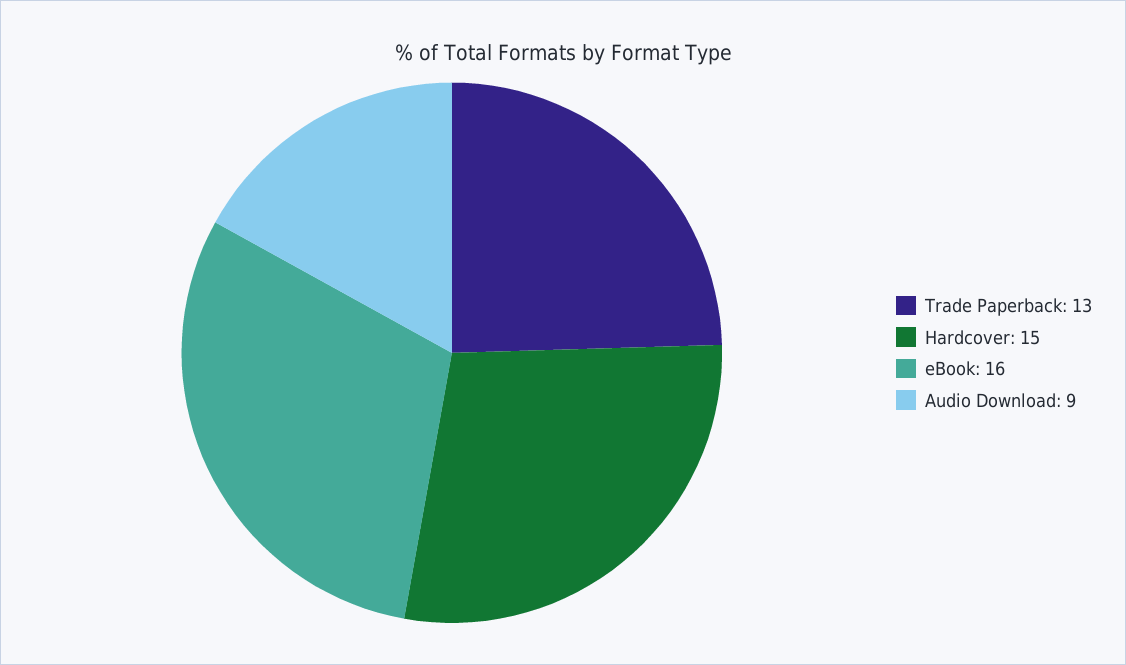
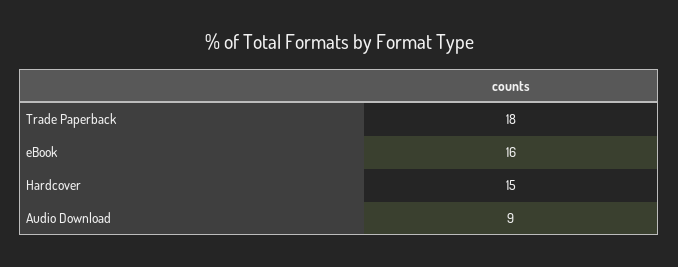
Trade Paperback: 13 -> 18

